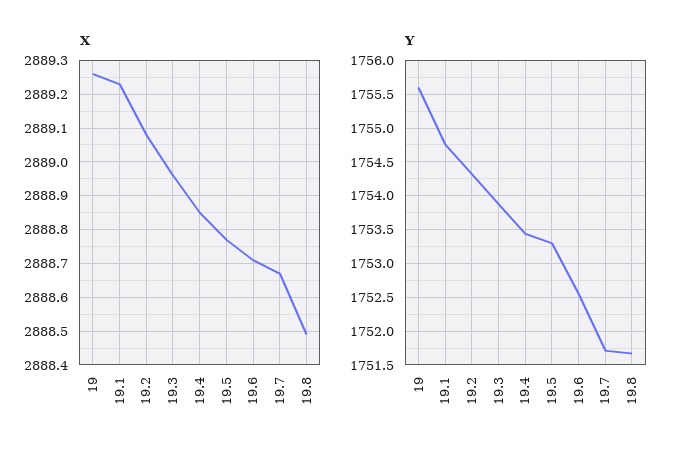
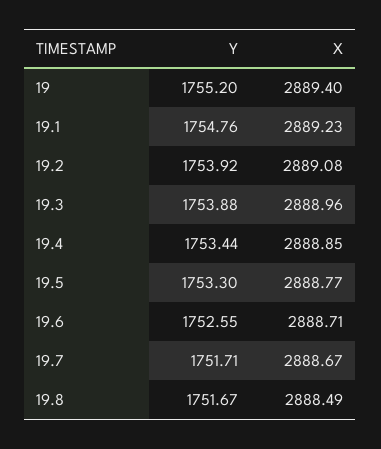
X, 19: 2889.25 -> 2889.4
Y, 19: 1755.6 -> 1755.2
Y, 19.2: 1754.3 -> 1753.92

